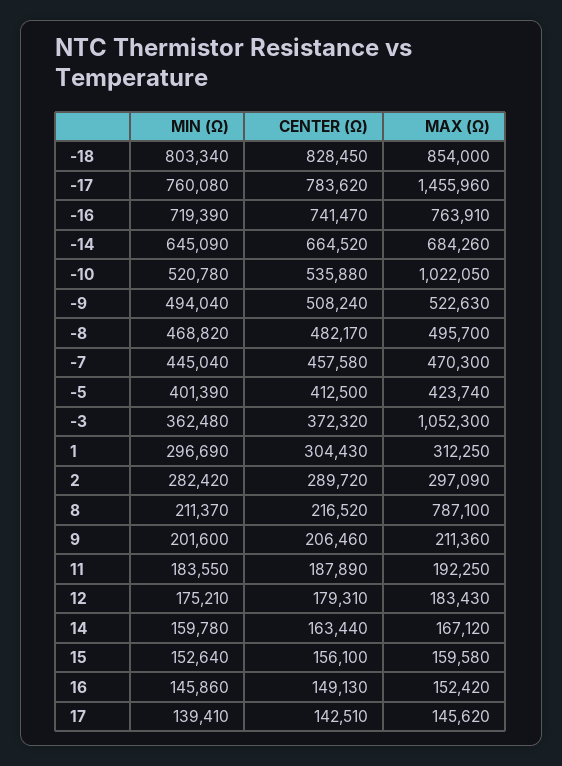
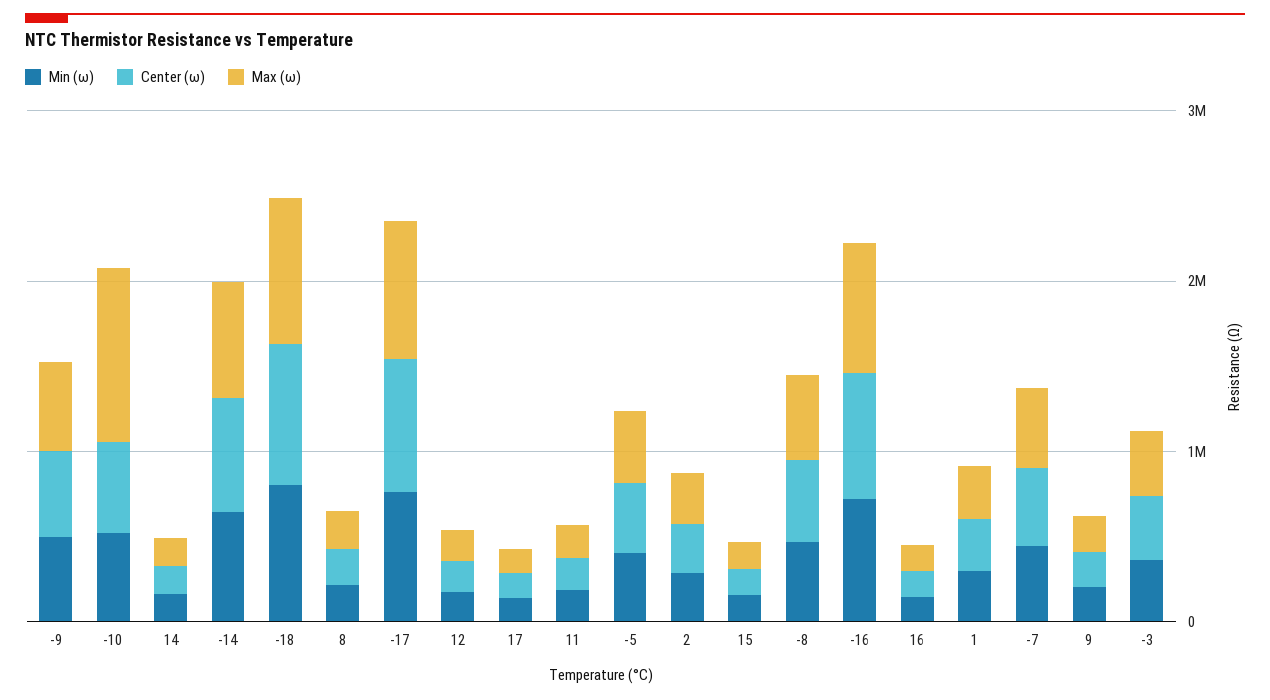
MAX (Ω), -17: 1455960 -> 800000
MAX (Ω), -3: 1052300 -> 400000
MAX (Ω), 8: 787100 -> 200000

